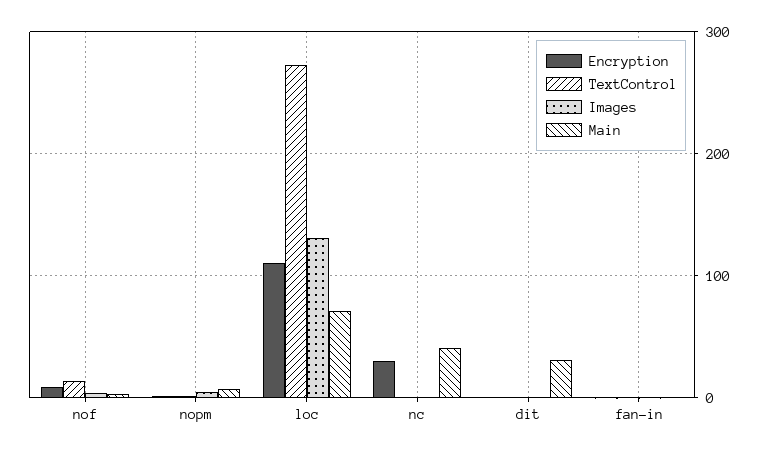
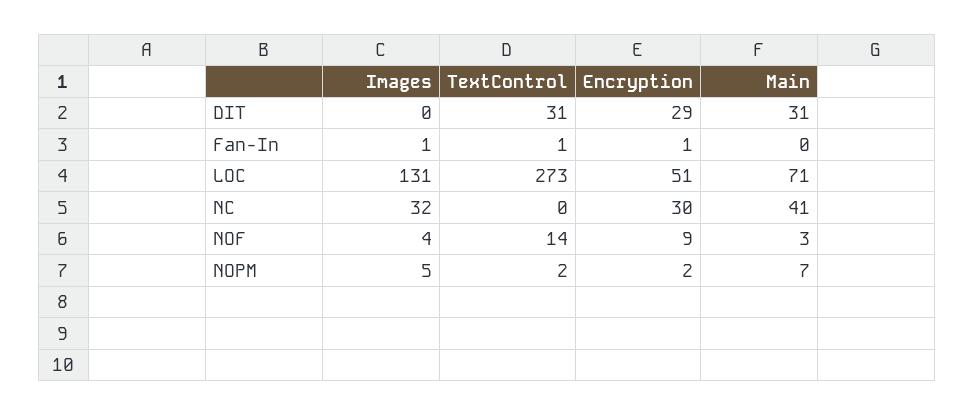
Encryption, loc: 110 -> 51
Images, nc: 0 -> 32
Encryption, dit: 0 -> 29
TextControl, dit: 0 -> 31

